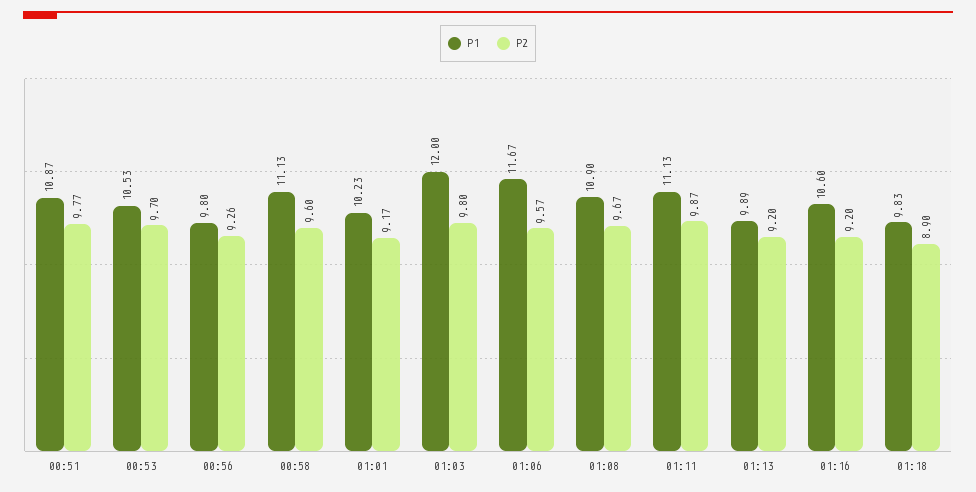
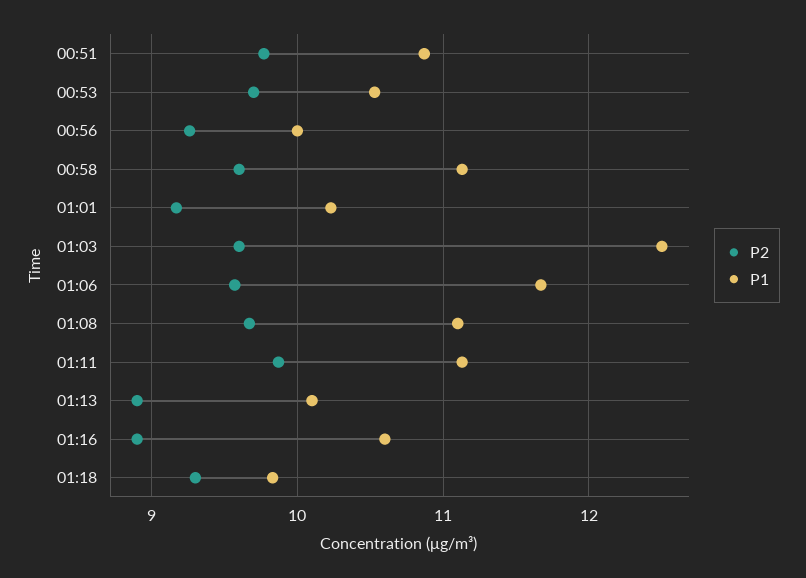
P1, 00:56: 9.8 -> 10
P1, 01:03: 12 -> 12.5
P2, 01:03: 9.8 -> 9.6
P1, 01:08: 10.9 -> 11.1
P1, 01:13: 9.89 -> 10.1
P2, 01:13: 9.2 -> 8.9
P2, 01:16: 9.2 -> 8.9
P2, 01:18: 8.9 -> 9.3

